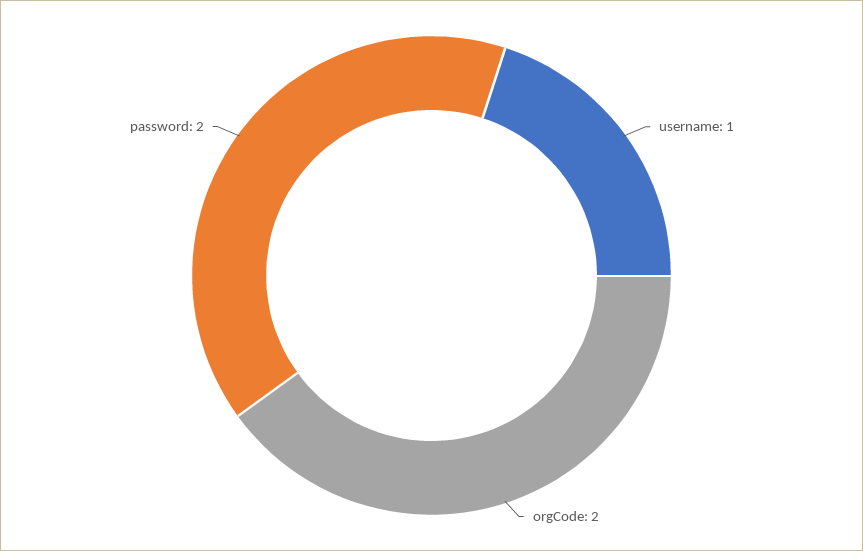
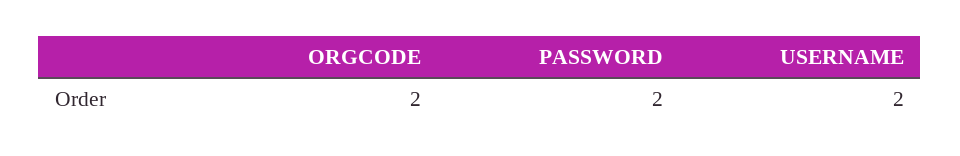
username: 1 -> 2

